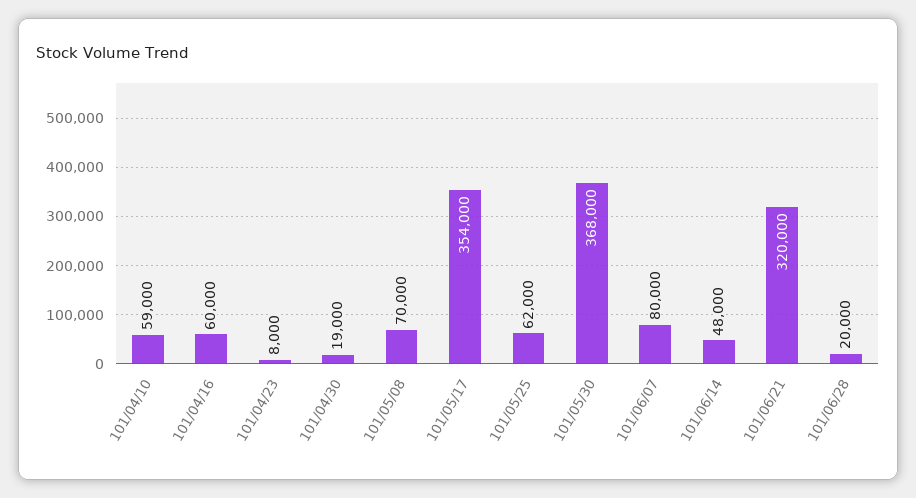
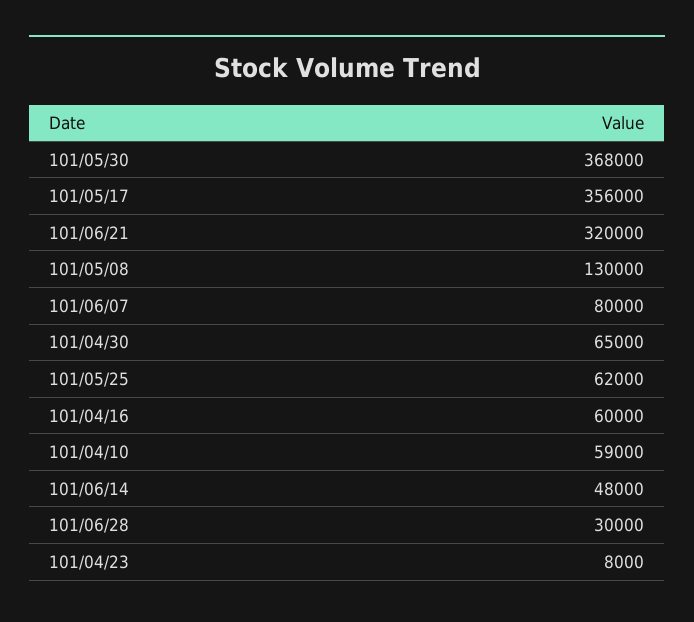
101/04/30: 19000 -> 65000
101/05/08: 70000 -> 130000
101/05/17: 354000 -> 356000
101/06/28: 20000 -> 30000

